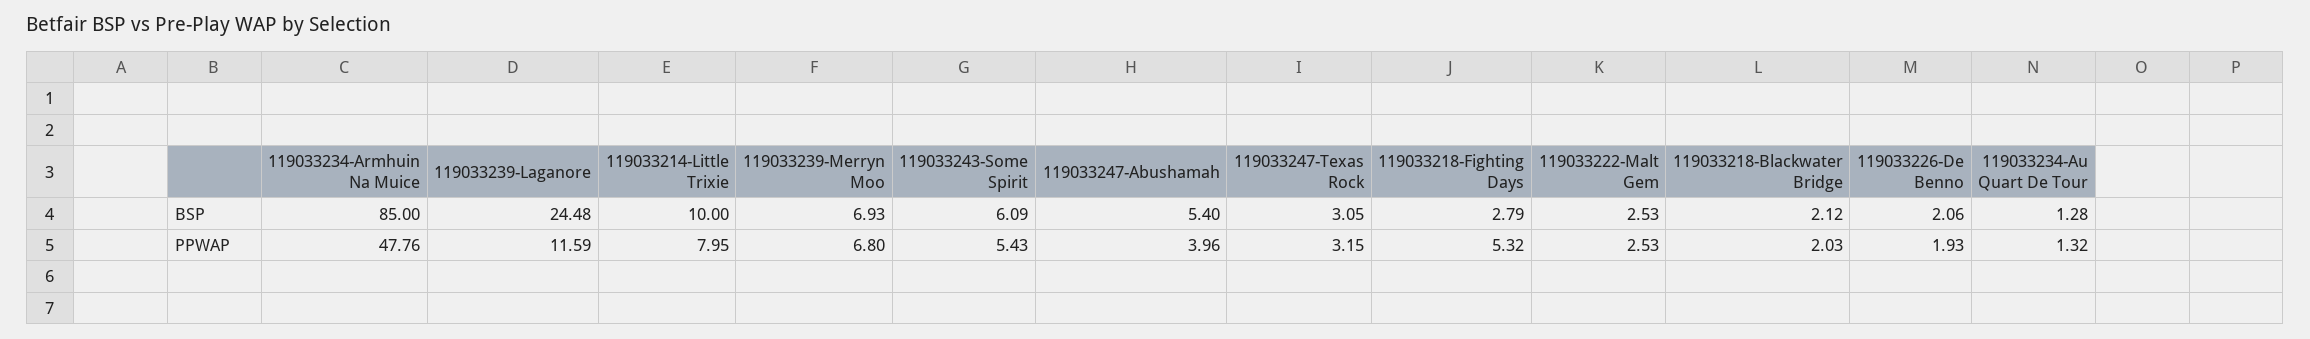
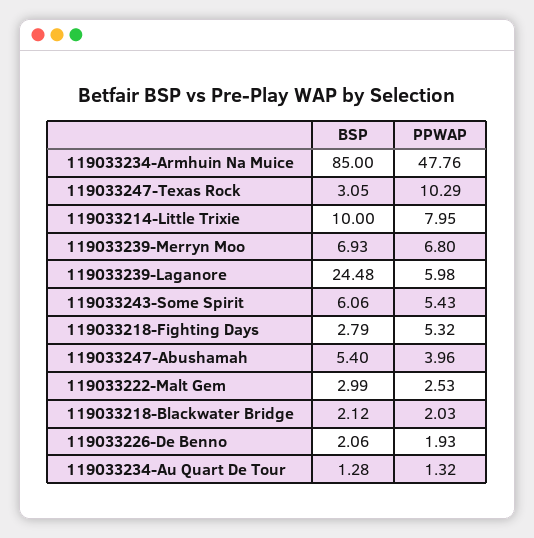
119033243-Some Spirit, BSP: 6.09 -> 6.06
119033222-Malt Gem, BSP: 2.53 -> 2.99
119033239-Laganore, PPWAP: 11.59 -> 5.98
119033247-Texas Rock, PPWAP: 3.15 -> 10.29

